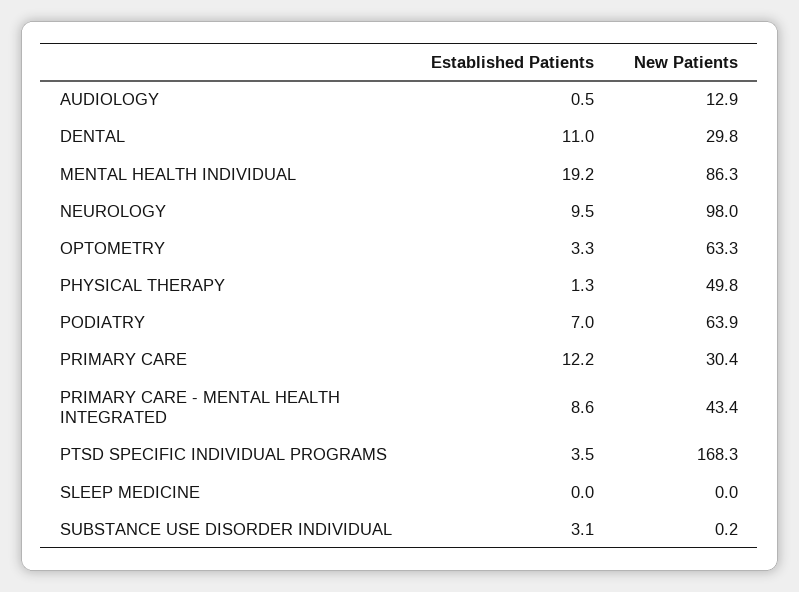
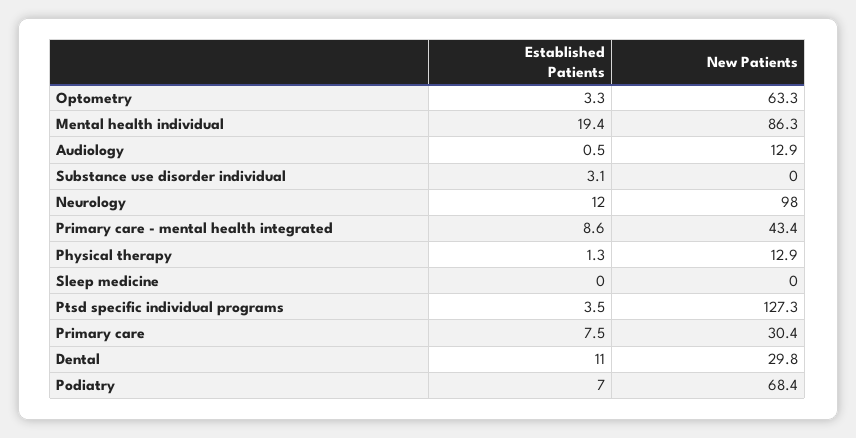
Established Patients, MENTAL HEALTH INDIVIDUAL: 19.2 -> 19.4
Established Patients, NEUROLOGY: 9.5 -> 12
New Patients, PHYSICAL THERAPY: 49.8 -> 12.9
New Patients, PODIATRY: 63.9 -> 68.4
Established Patients, PRIMARY CARE: 12.2 -> 7.5
New Patients, PTSD SPECIFIC INDIVIDUAL PROGRAMS: 168.3 -> 127.3
New Patients, SUBSTANCE USE DISORDER INDIVIDUAL: 0.2 -> 0

